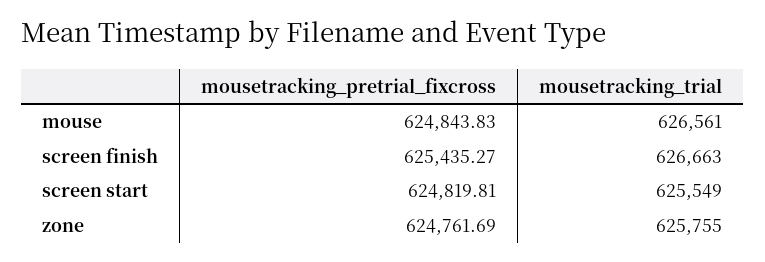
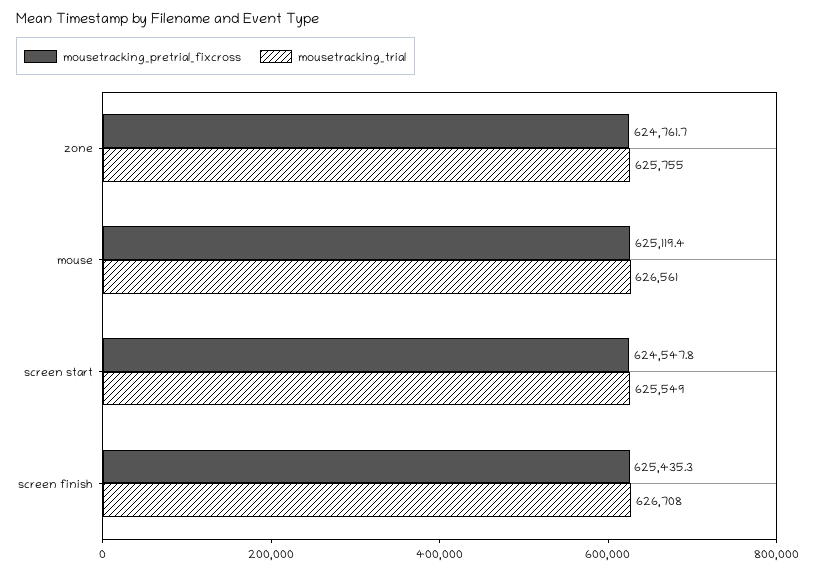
mousetracking_pretrial_fixcross, mouse: 624843.83 -> 625119.4
mousetracking_trial, screen finish: 626663 -> 626708
mousetracking_pretrial_fixcross, screen start: 624819.81 -> 624547.8

